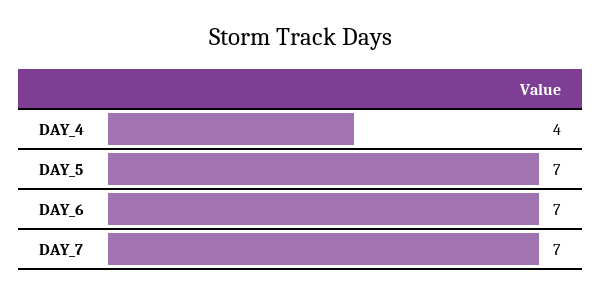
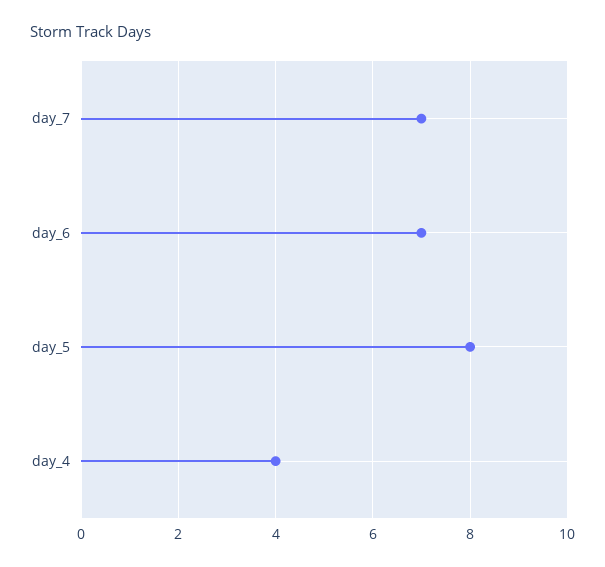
DAY_5: 7 -> 8

